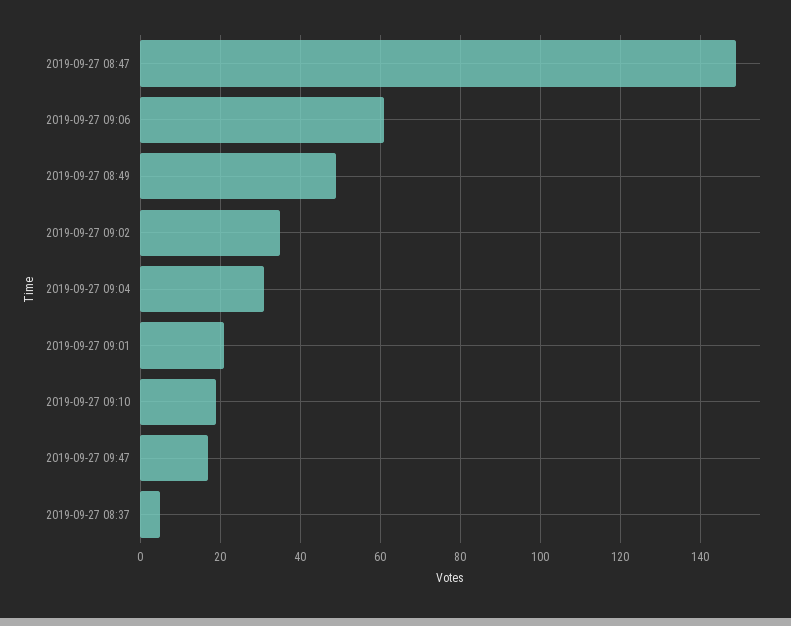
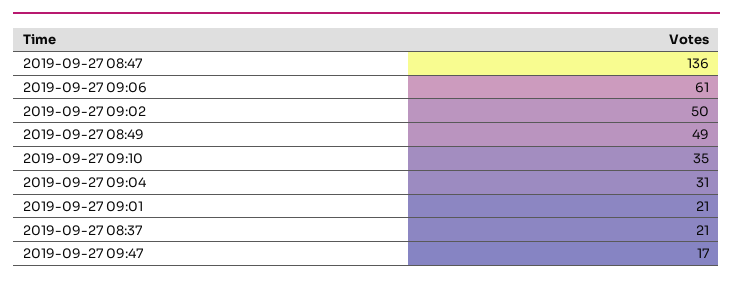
2019-09-27 08:47: 150 -> 136
2019-09-27 09:02: 35 -> 50
2019-09-27 09:10: 20 -> 35
2019-09-27 08:37: 5 -> 21

